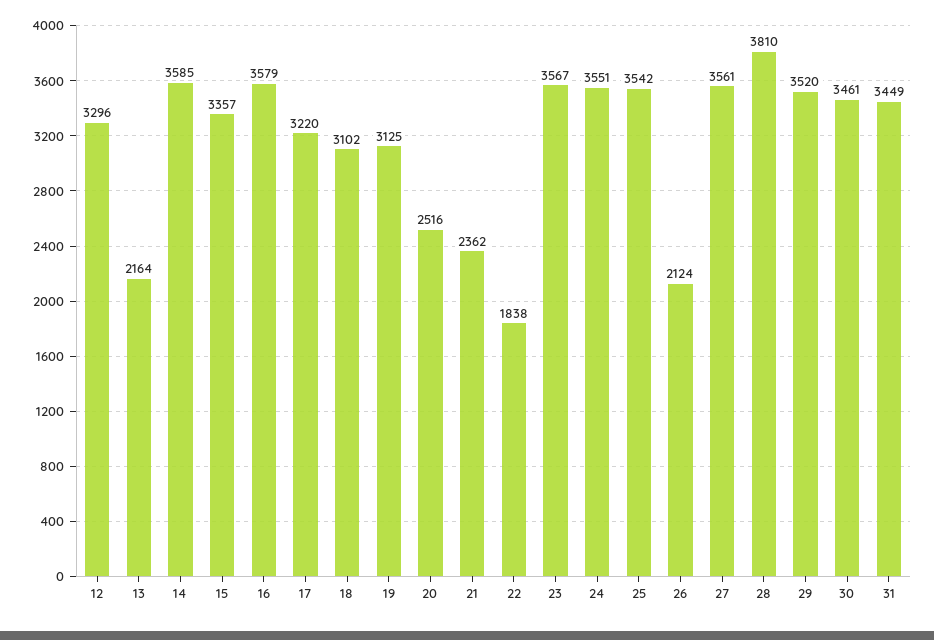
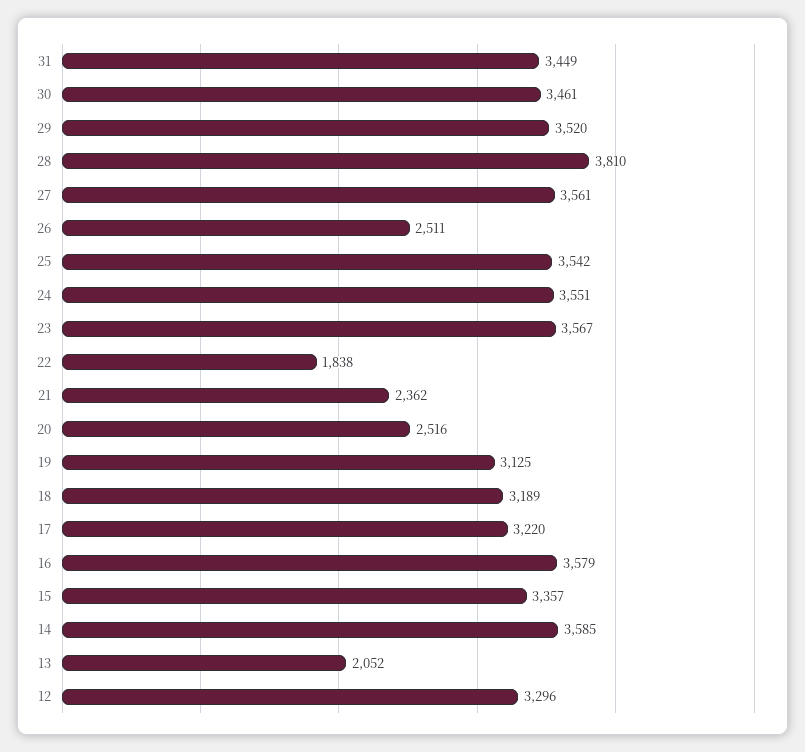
13: 2164 -> 2052
18: 3102 -> 3189
26: 2124 -> 2511

